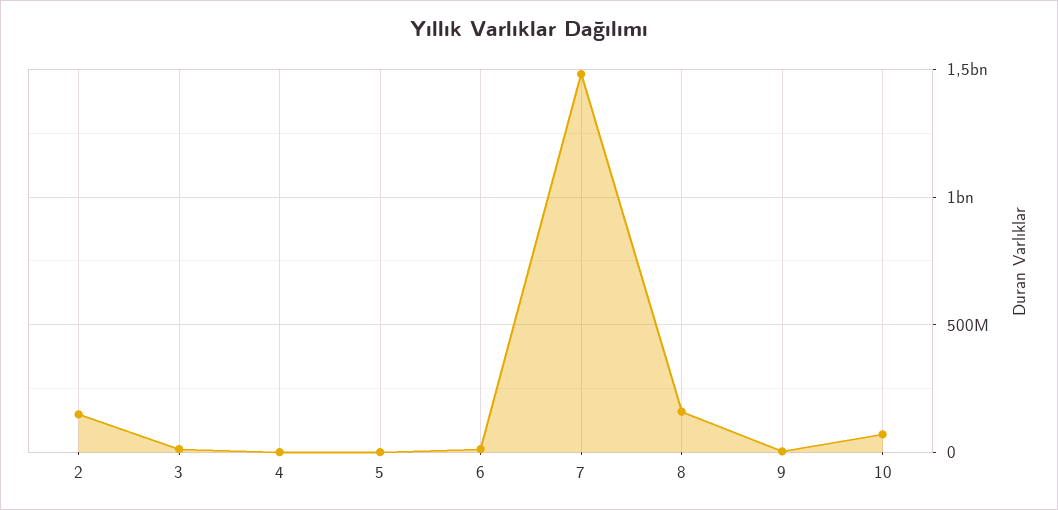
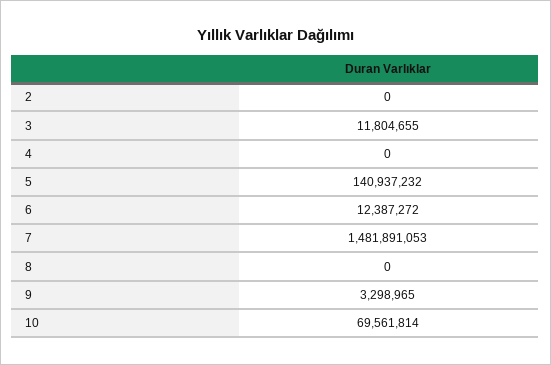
2: 150000000 -> 0
5: 0 -> 140937232
8: 150000000 -> 0

